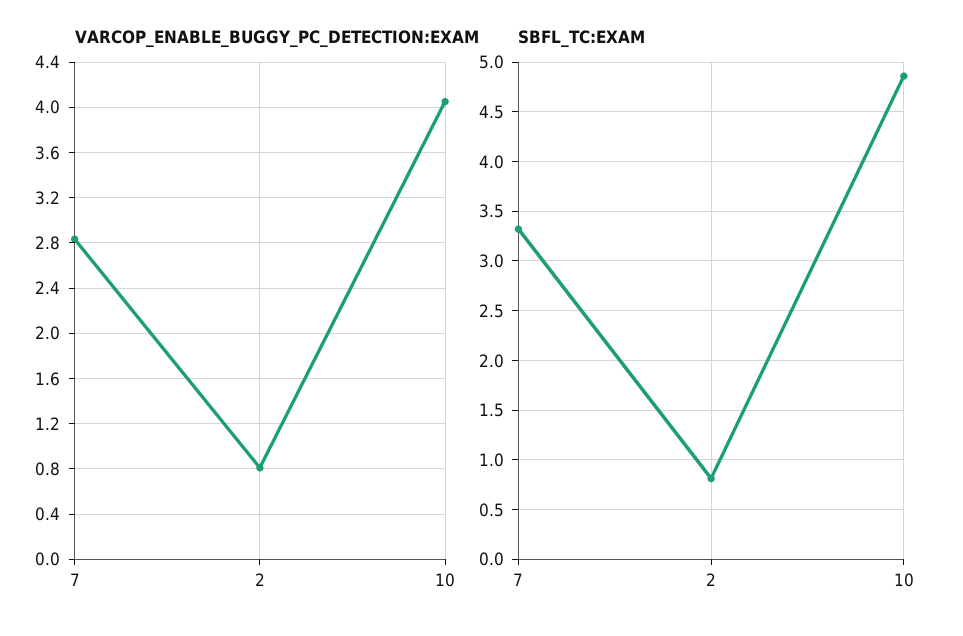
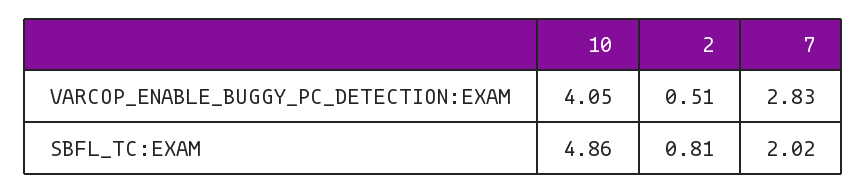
VARCOP_ENABLE_BUGGY_PC_DETECTION:EXAM, 2: 0.8 -> 0.51
SBFL_TC:EXAM, 7: 3.3 -> 2.02

